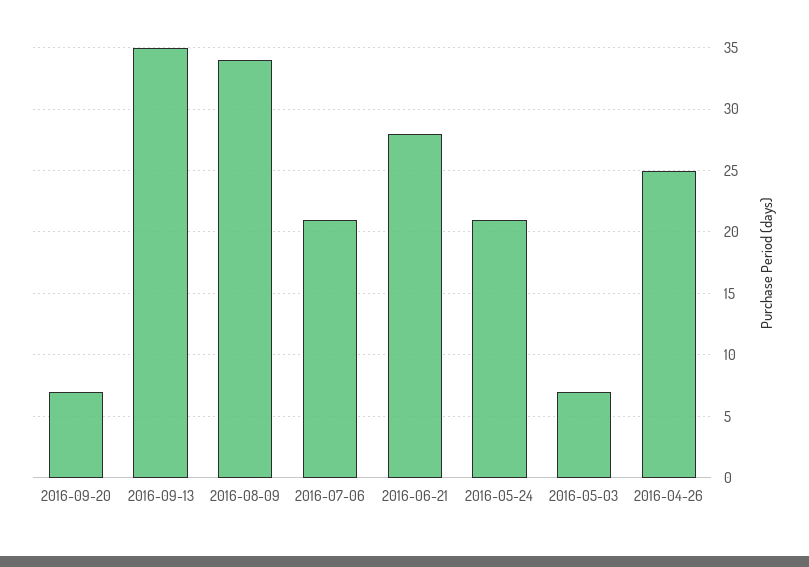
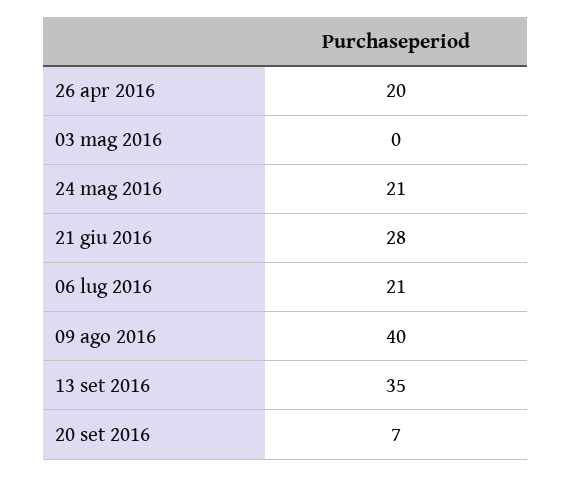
2016-08-09: 34 -> 40
2016-05-03: 7 -> 0
2016-04-26: 25 -> 20

